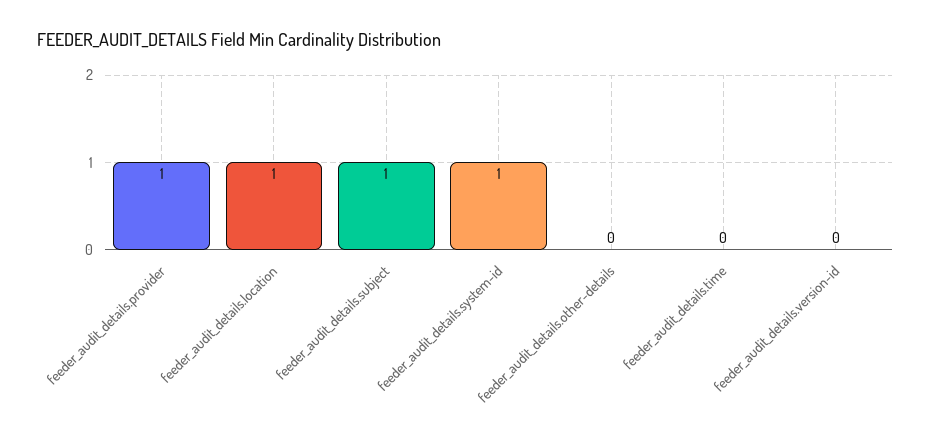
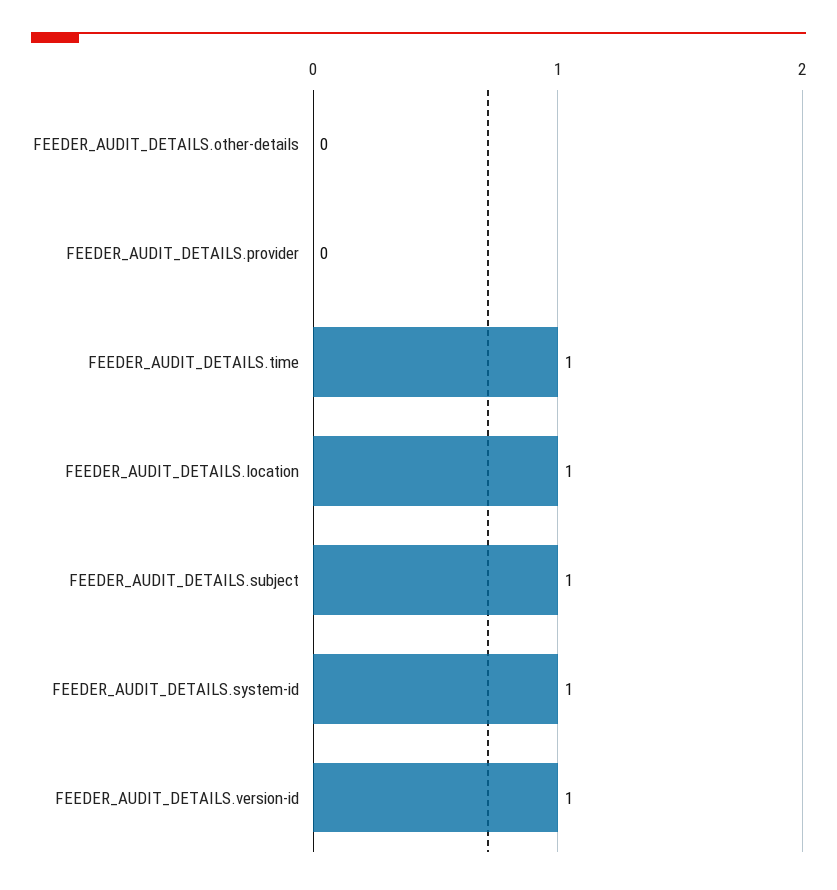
feeder_audit_details.provider: 1 -> 0
feeder_audit_details.time: 0 -> 1
feeder_audit_details.version-id: 0 -> 1

